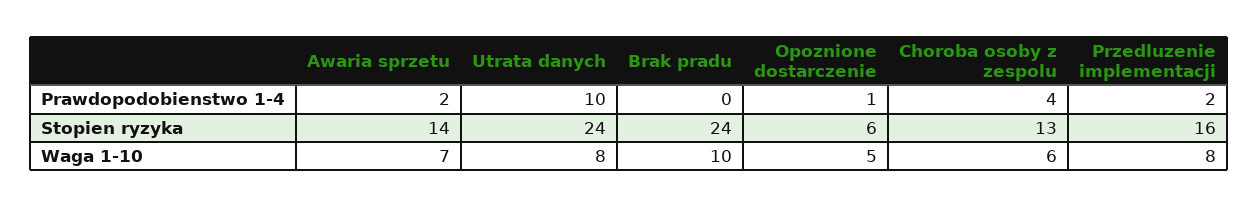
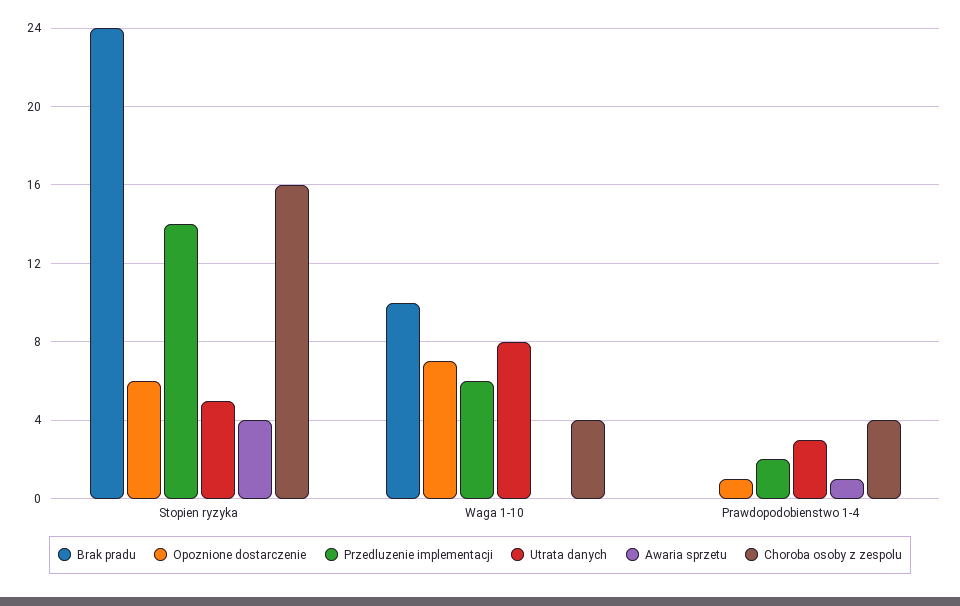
Awaria sprzetu, Prawdopodobienstwo 1-4: 2 -> 1
Utrata danych, Prawdopodobienstwo 1-4: 10 -> 3
Awaria sprzetu, Stopien ryzyka: 14 -> 4
Utrata danych, Stopien ryzyka: 24 -> 5
Choroba osoby z zespolu, Stopien ryzyka: 13 -> 16
Przedluzenie implementacji, Stopien ryzyka: 16 -> 14
Awaria sprzetu, Waga 1-10: 7 -> 0
Opoznione dostarczenie, Waga 1-10: 5 -> 7
Choroba osoby z zespolu, Waga 1-10: 6 -> 4
Przedluzenie implementacji, Waga 1-10: 8 -> 6

